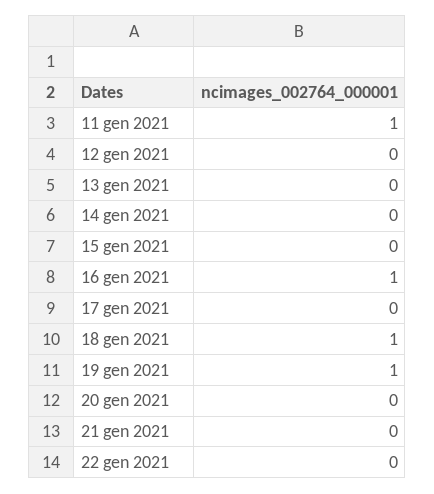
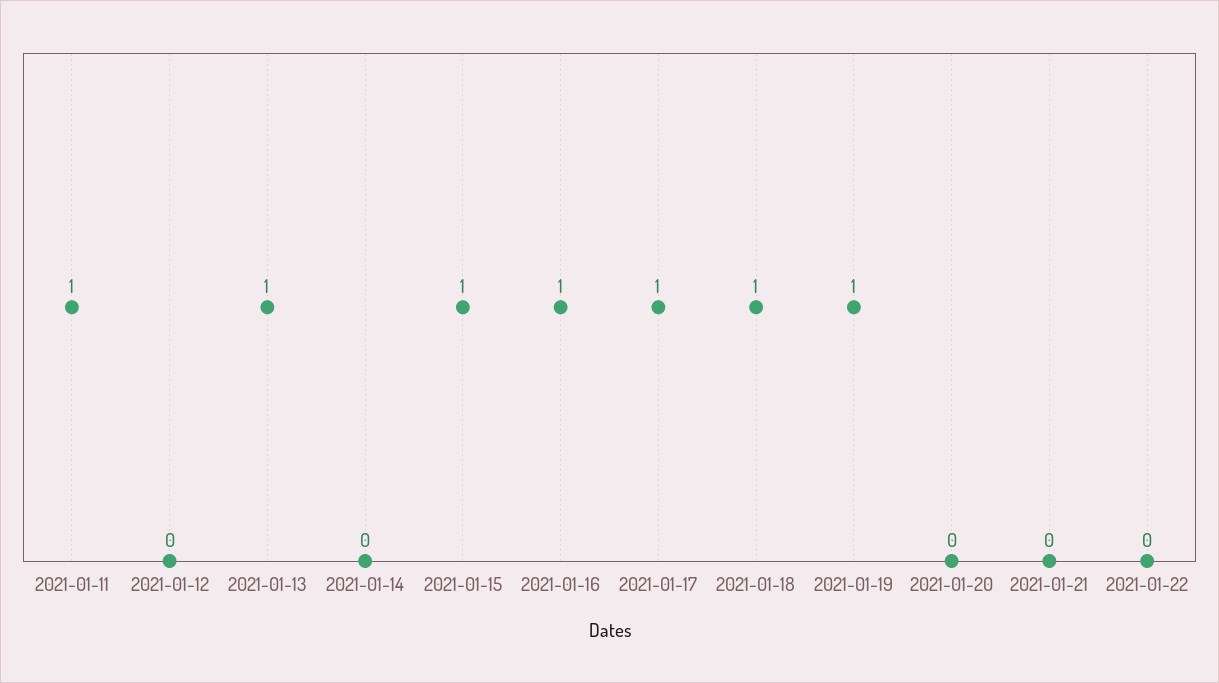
13 gen 2021: 0 -> 1
15 gen 2021: 0 -> 1
17 gen 2021: 0 -> 1

